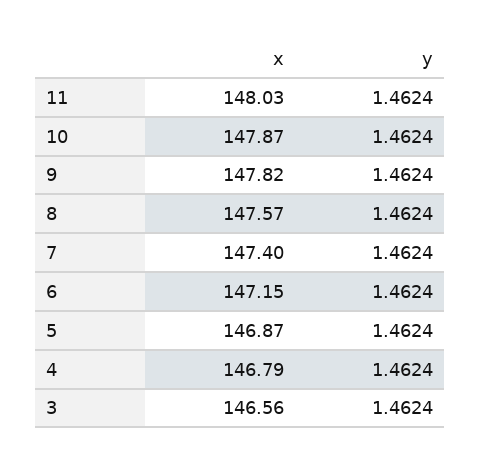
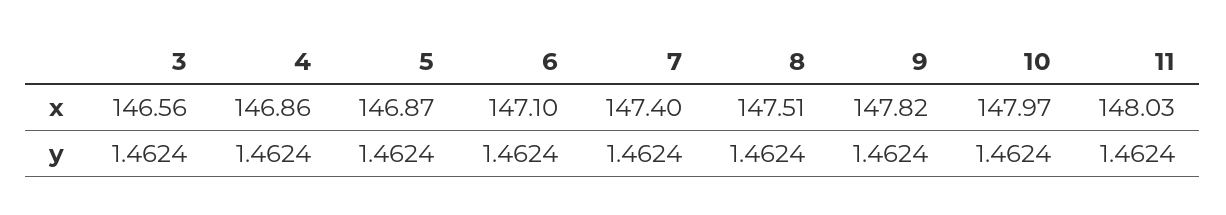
x, 10: 147.87 -> 147.97
x, 8: 147.57 -> 147.51
x, 6: 147.15 -> 147.1
x, 4: 146.79 -> 146.86

